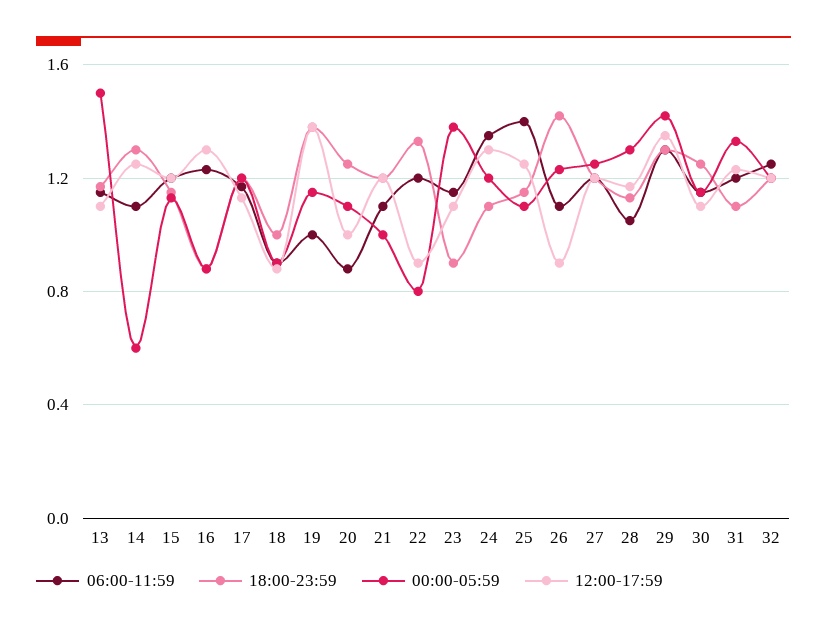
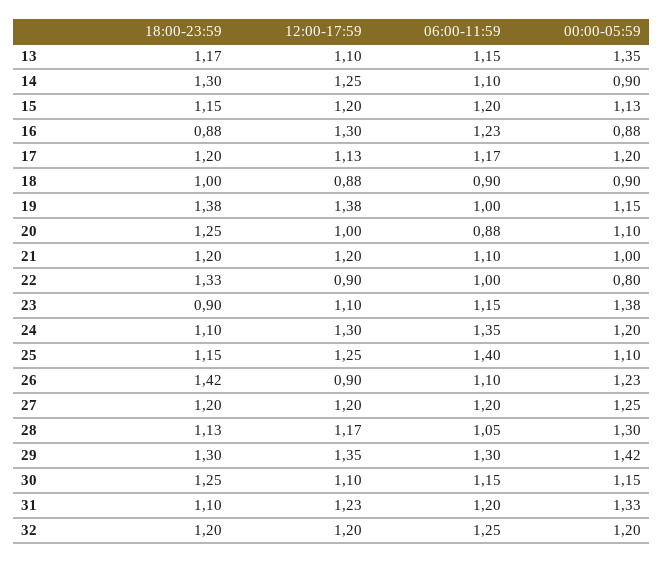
00:00-05:59, 13: 1.5 -> 1.35
00:00-05:59, 14: 0.6 -> 0.9
06:00-11:59, 22: 1.2 -> 1

